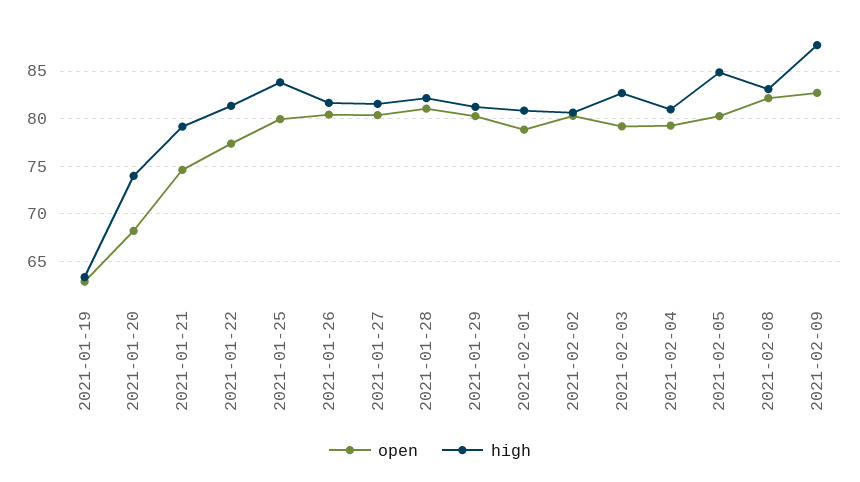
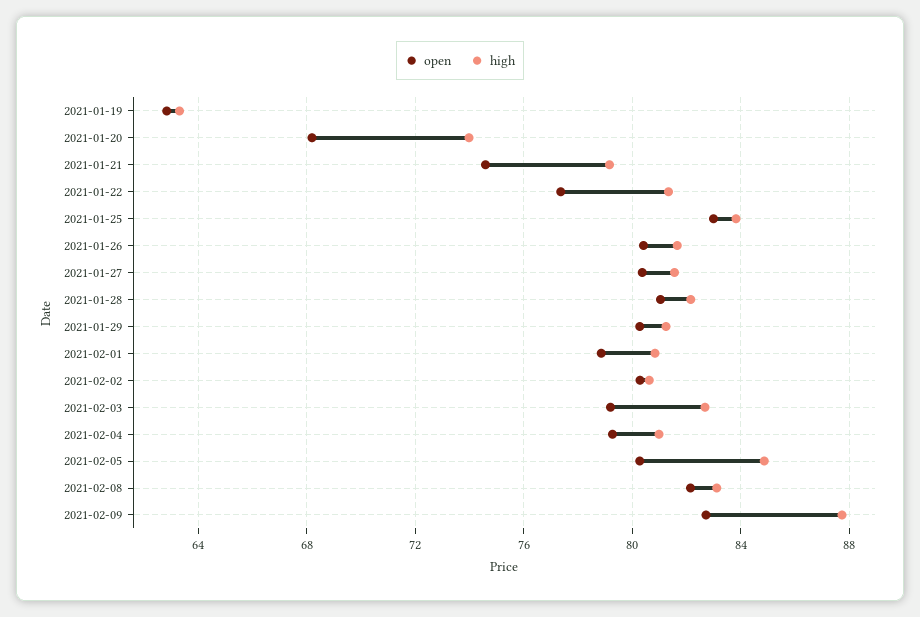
open, 2021-01-25: 80 -> 83

